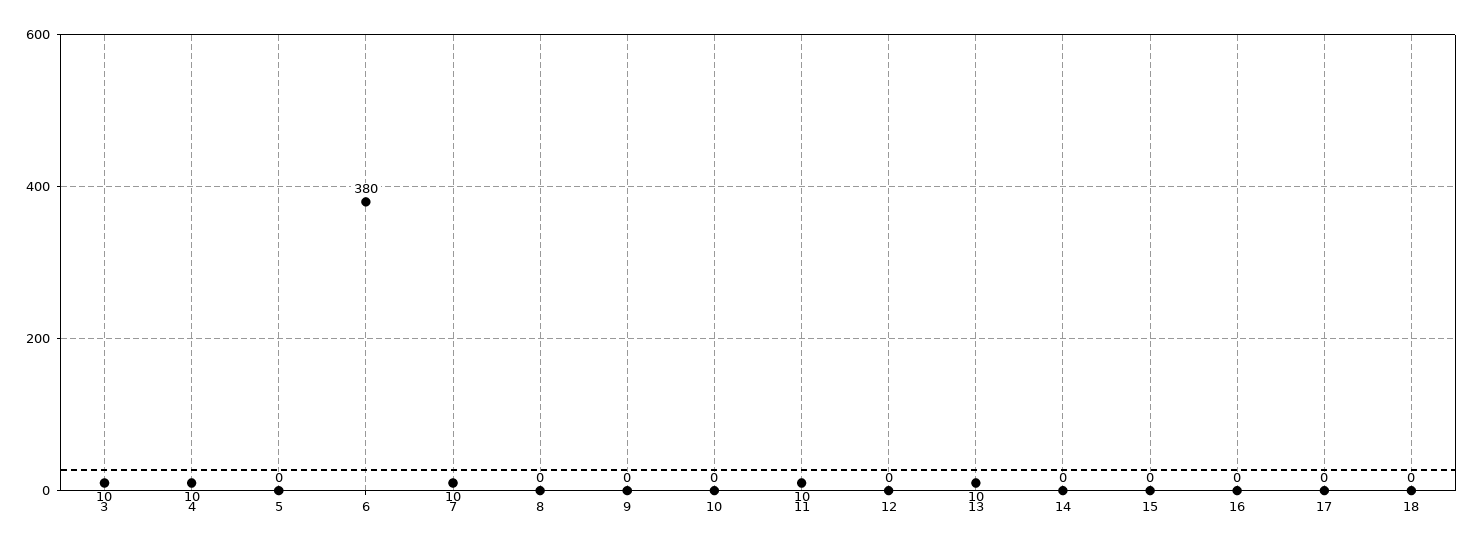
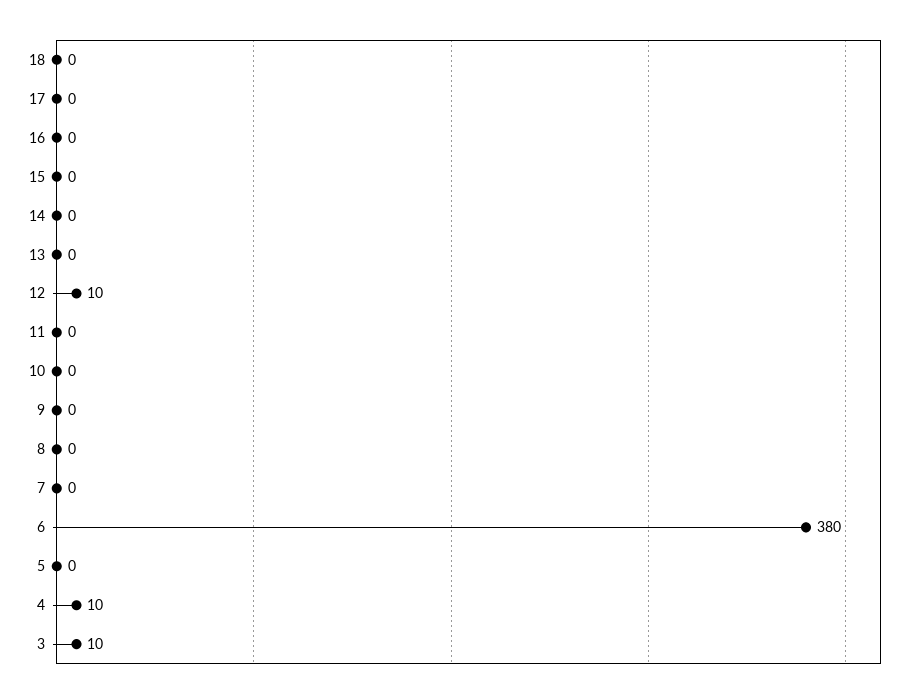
7: 10 -> 0
11: 10 -> 0
12: 0 -> 10
13: 10 -> 0

